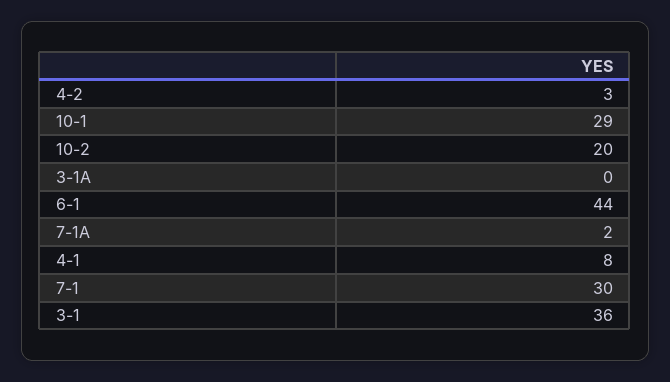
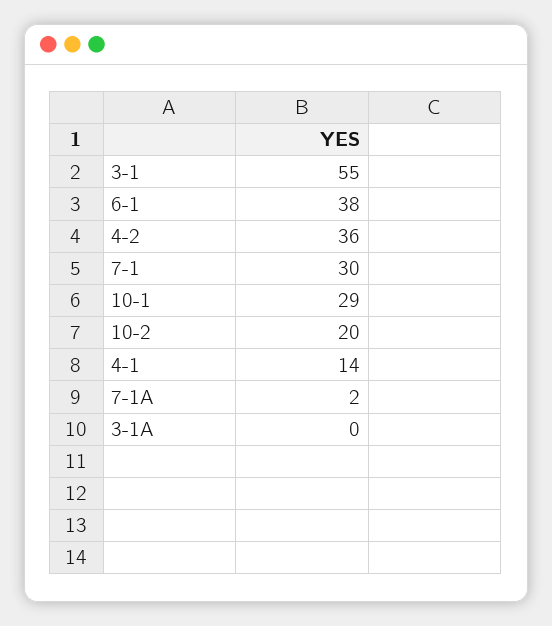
4-2: 3 -> 36
6-1: 44 -> 38
4-1: 8 -> 14
3-1: 36 -> 55

